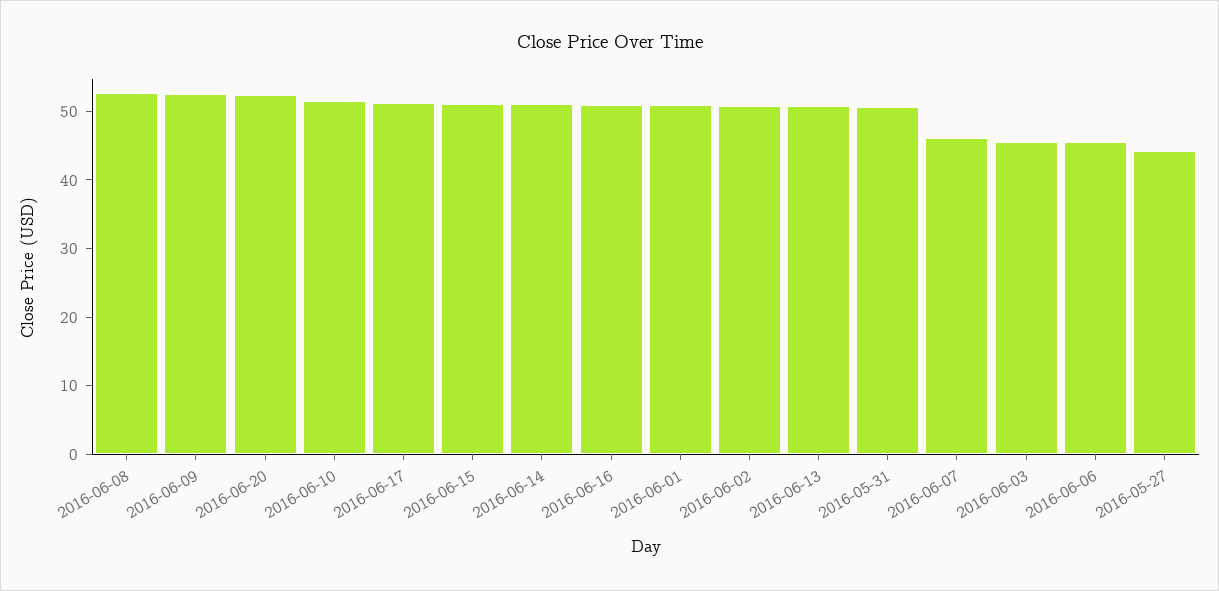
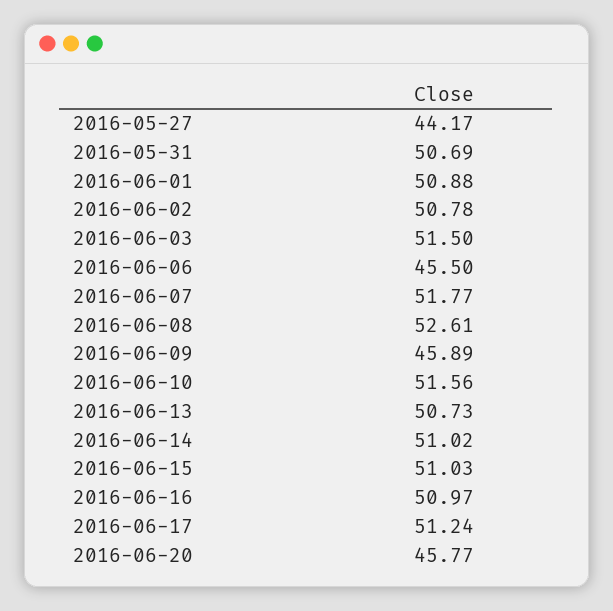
2016-06-09: 52 -> 45.89
2016-06-20: 52 -> 45.77
2016-06-07: 46 -> 51.77
2016-06-03: 46 -> 51.5

